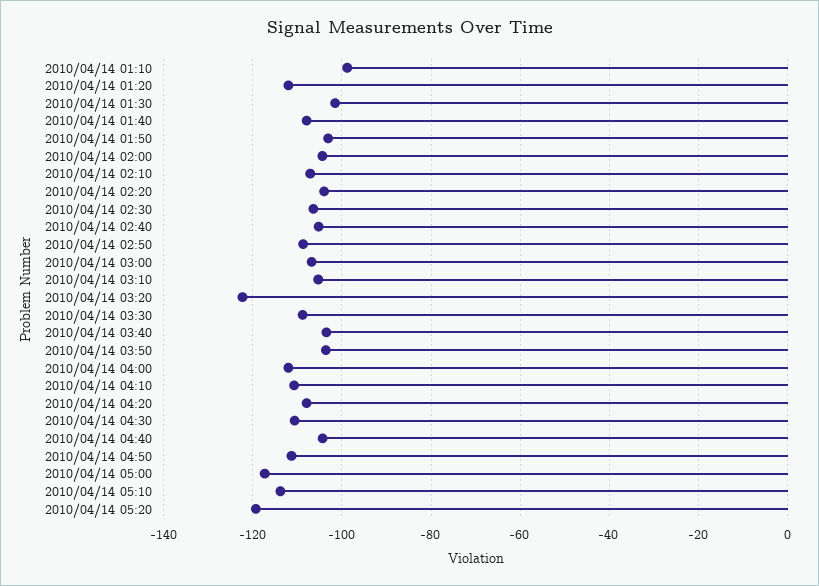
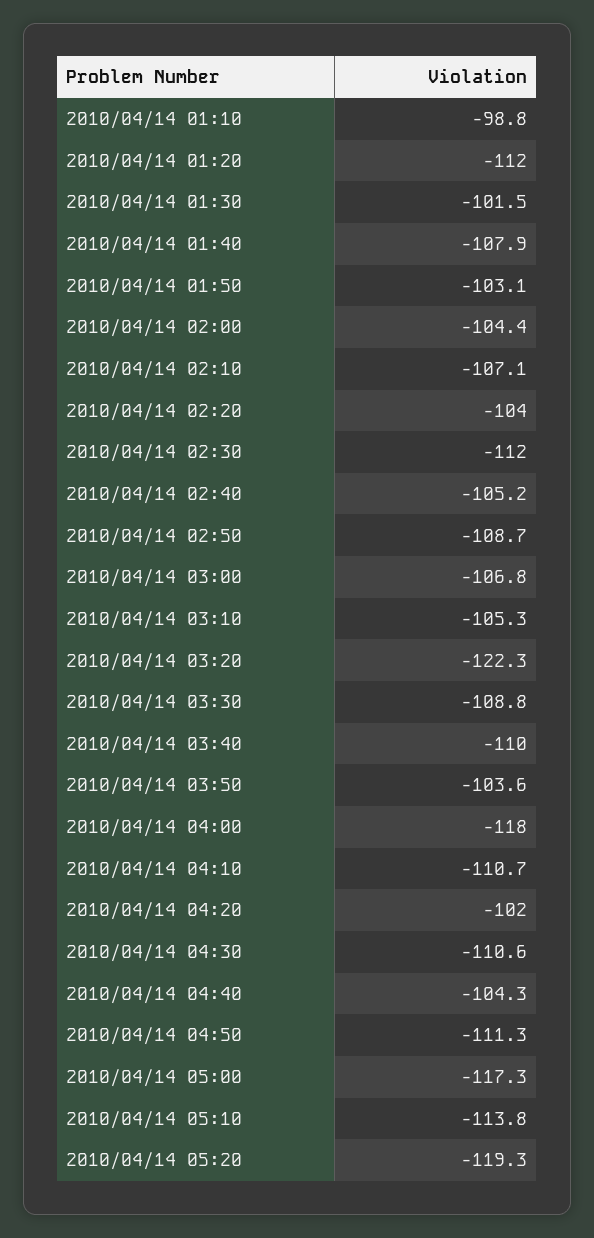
2010/04/14 02:30: -106 -> -112
2010/04/14 03:40: -104 -> -110
2010/04/14 04:00: -112 -> -118
2010/04/14 04:20: -108 -> -102

